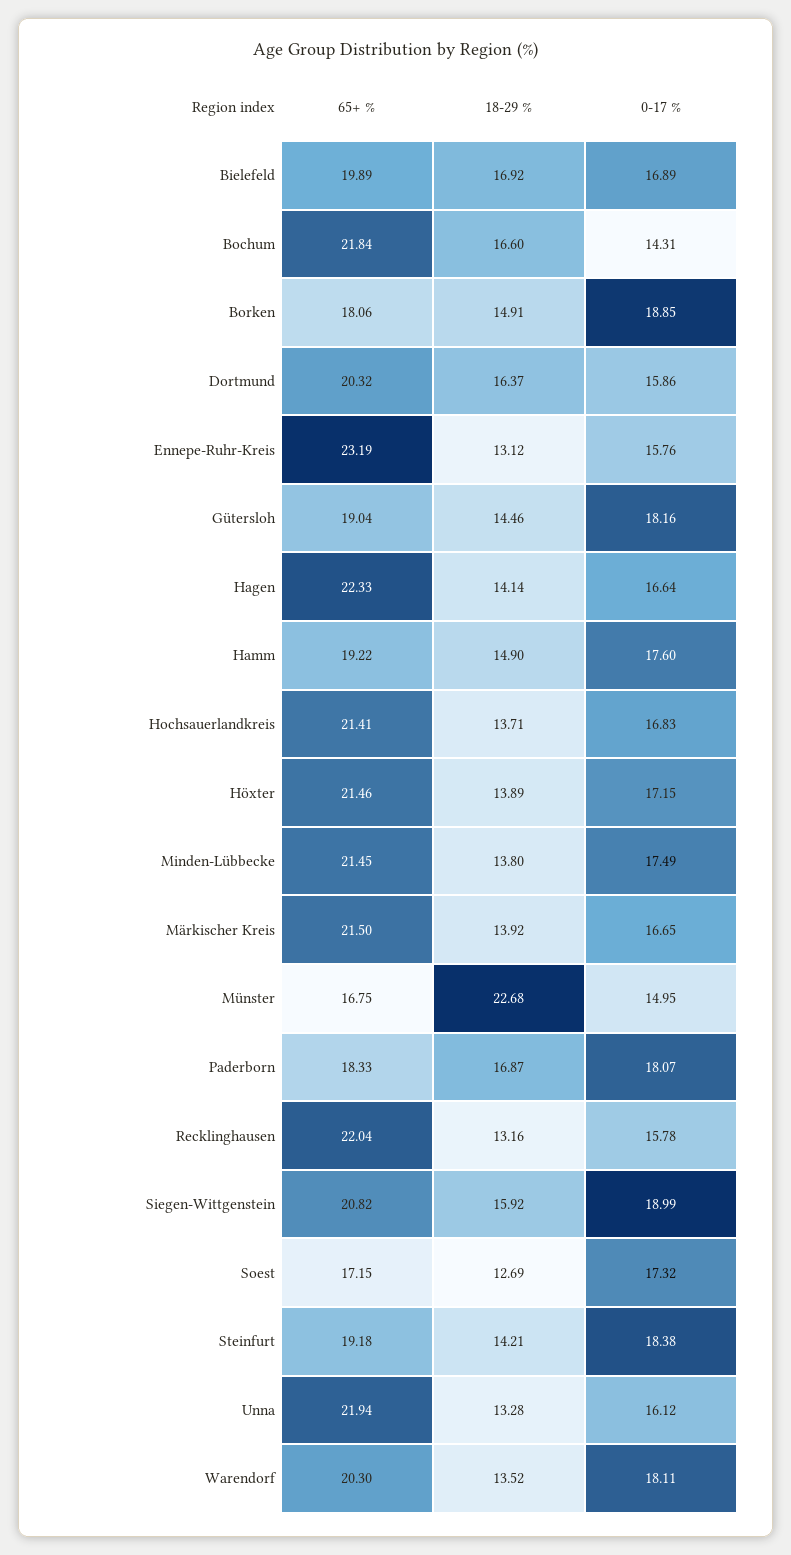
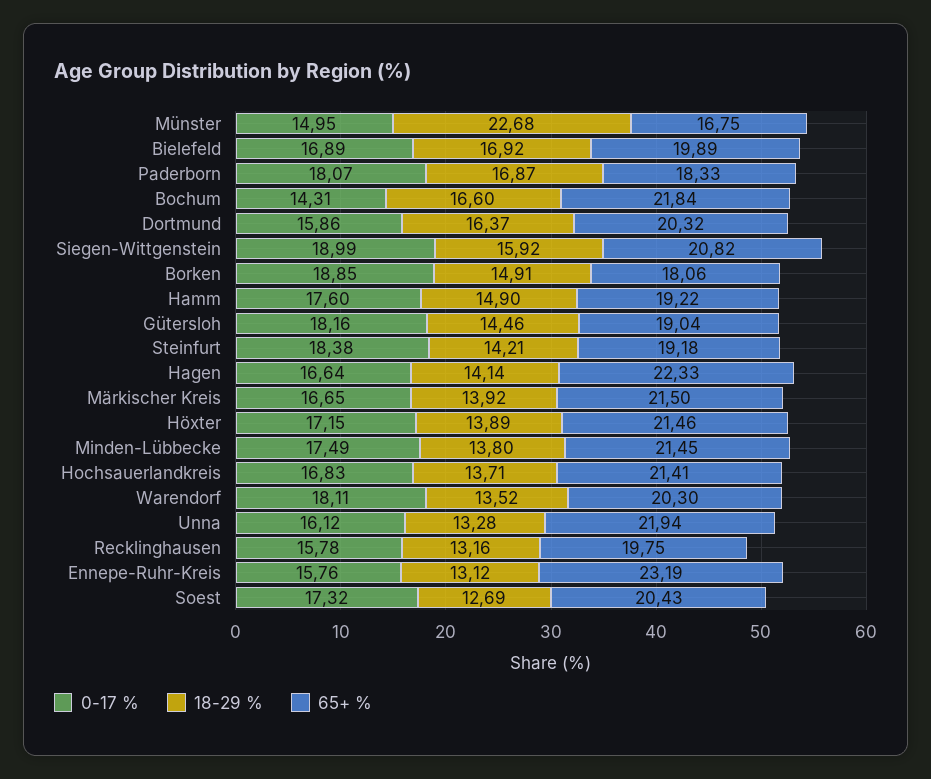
65+ %, Recklinghausen: 22.04 -> 19.75
65+ %, Soest: 17.15 -> 20.43

